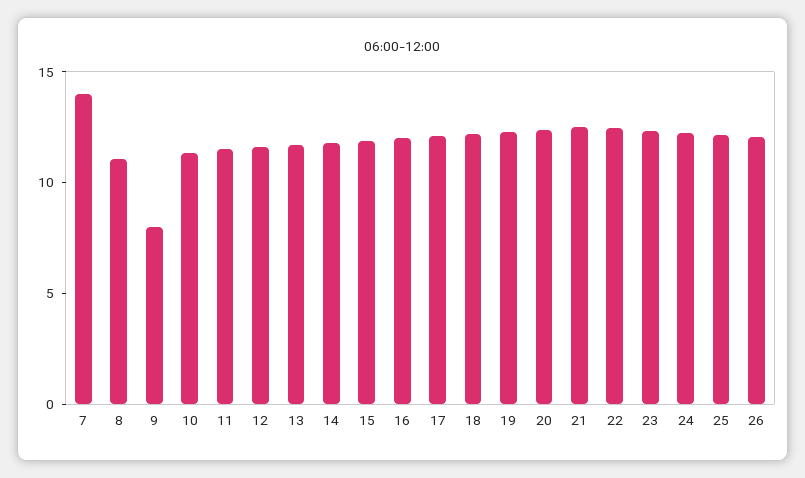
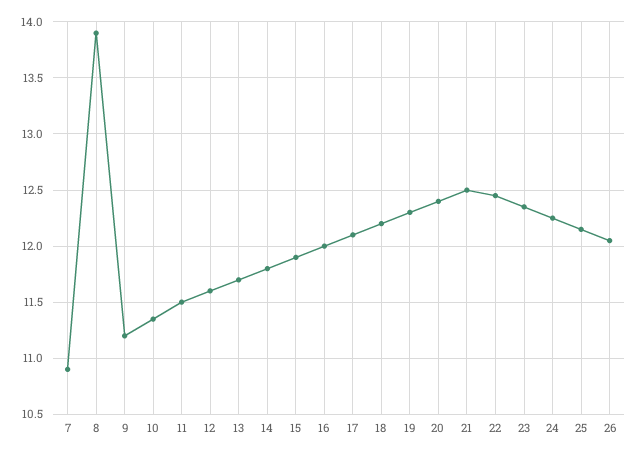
7: 14 -> 10.9
8: 11 -> 13.9
9: 8 -> 11.2

